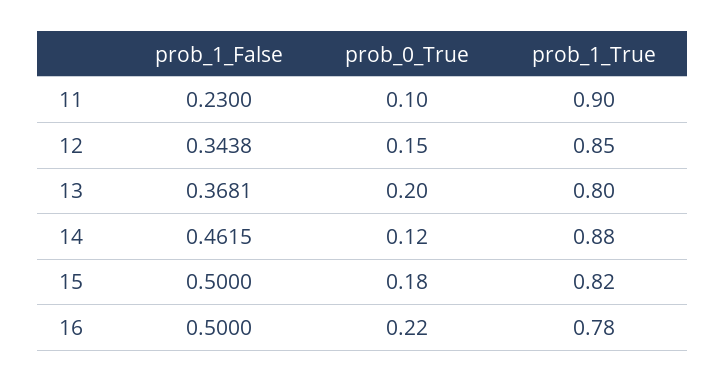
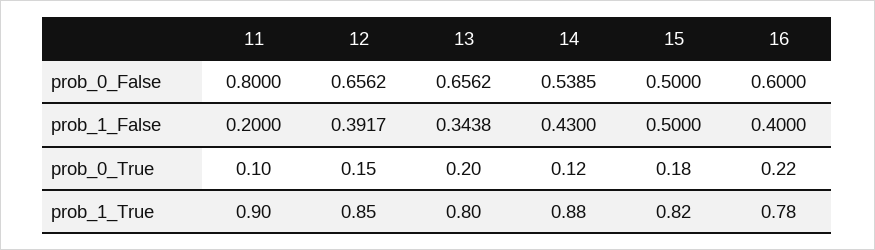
prob_1_False, 11: 0.23 -> 0.2
prob_1_False, 12: 0.3438 -> 0.3917
prob_1_False, 13: 0.3681 -> 0.3438
prob_1_False, 14: 0.4615 -> 0.43
prob_1_False, 16: 0.5 -> 0.4
prob_0_False, 11: none -> 0.8
prob_0_False, 12: none -> 0.6562
prob_0_False, 13: none -> 0.6562
prob_0_False, 14: none -> 0.5385
prob_0_False, 15: none -> 0.5
prob_0_False, 16: none -> 0.6

